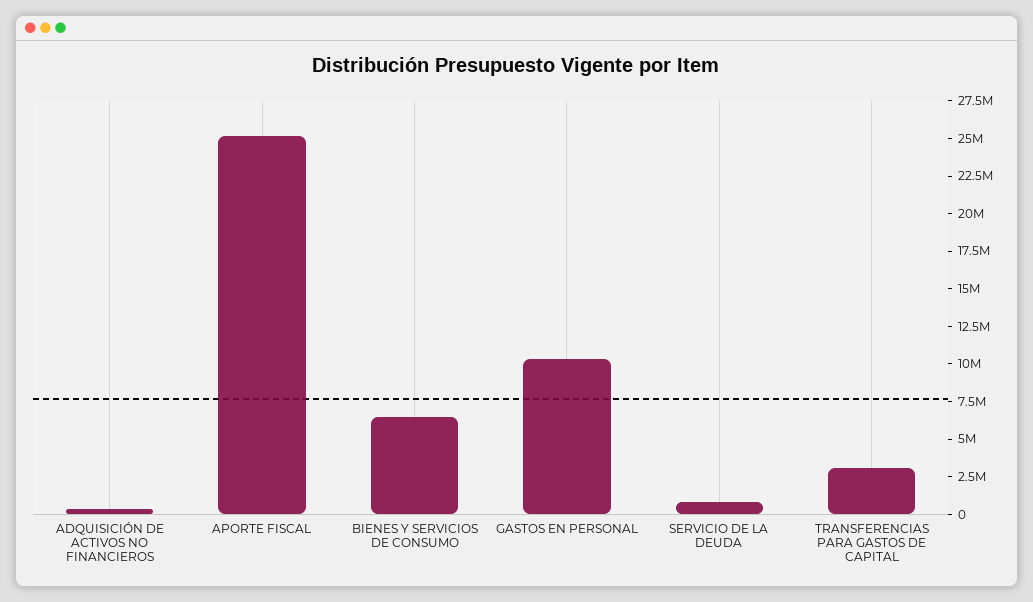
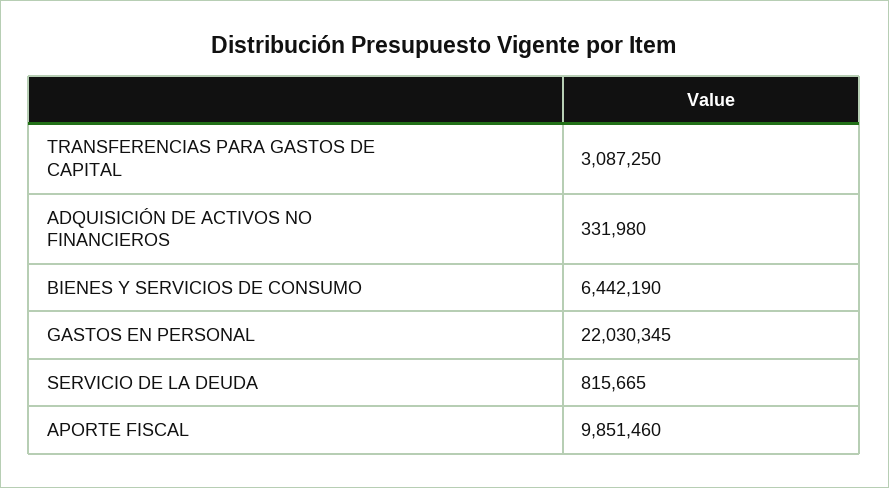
APORTE FISCAL: 25000000 -> 9851460
GASTOS EN PERSONAL: 10000000 -> 22030345

